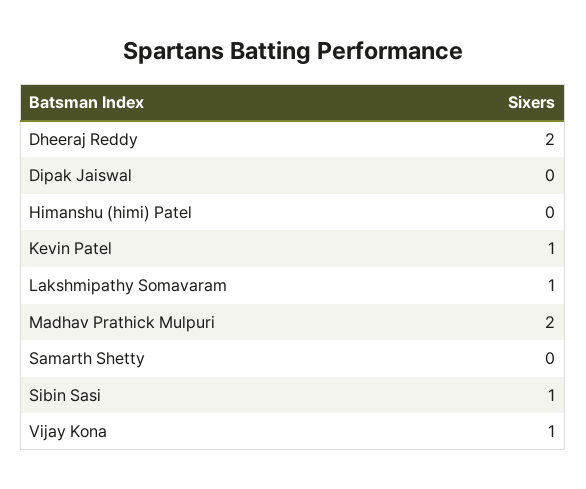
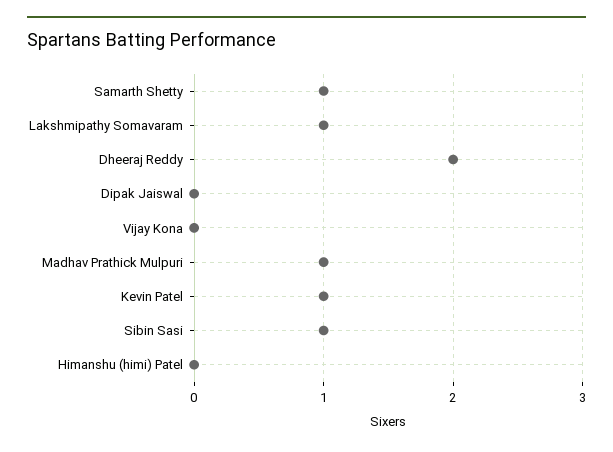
Madhav Prathick Mulpuri: 2 -> 1
Samarth Shetty: 0 -> 1
Vijay Kona: 1 -> 0

